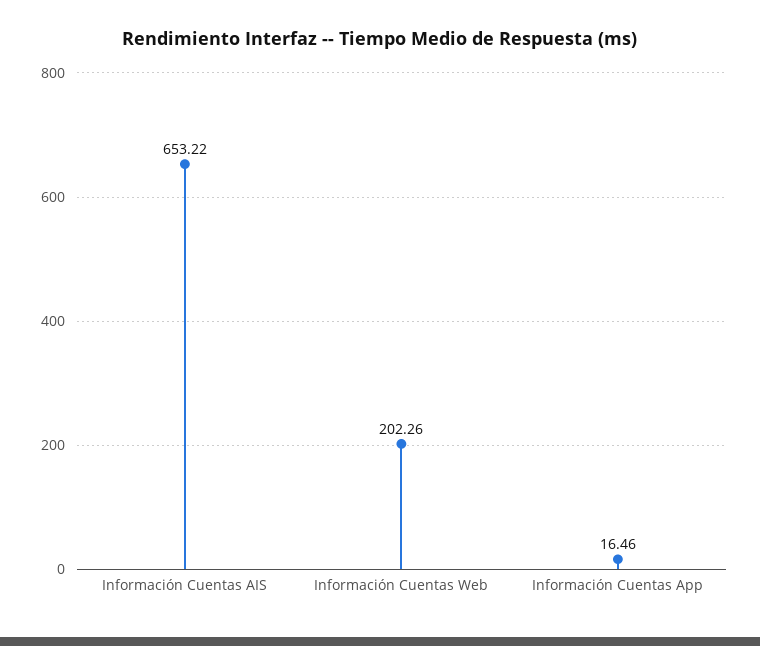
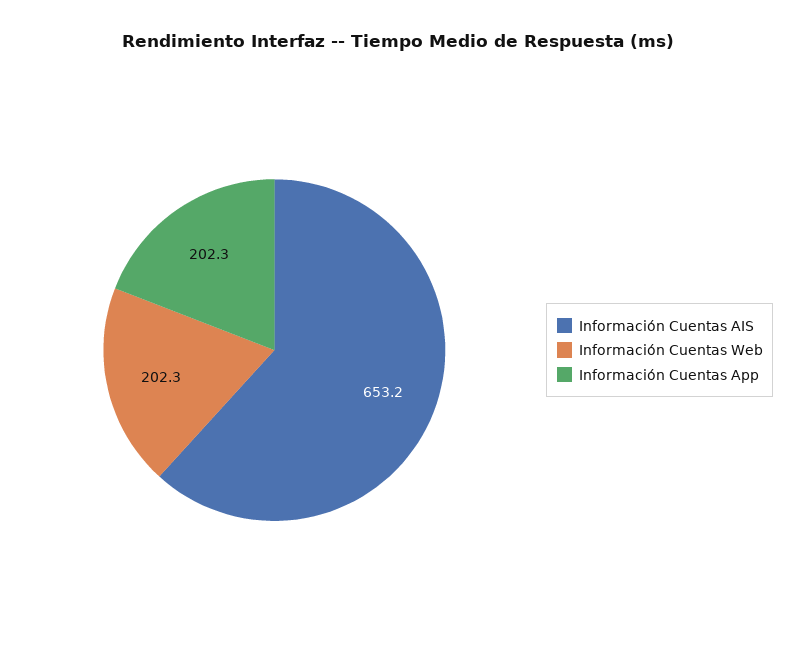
Información Cuentas App: 16.46 -> 202.3

